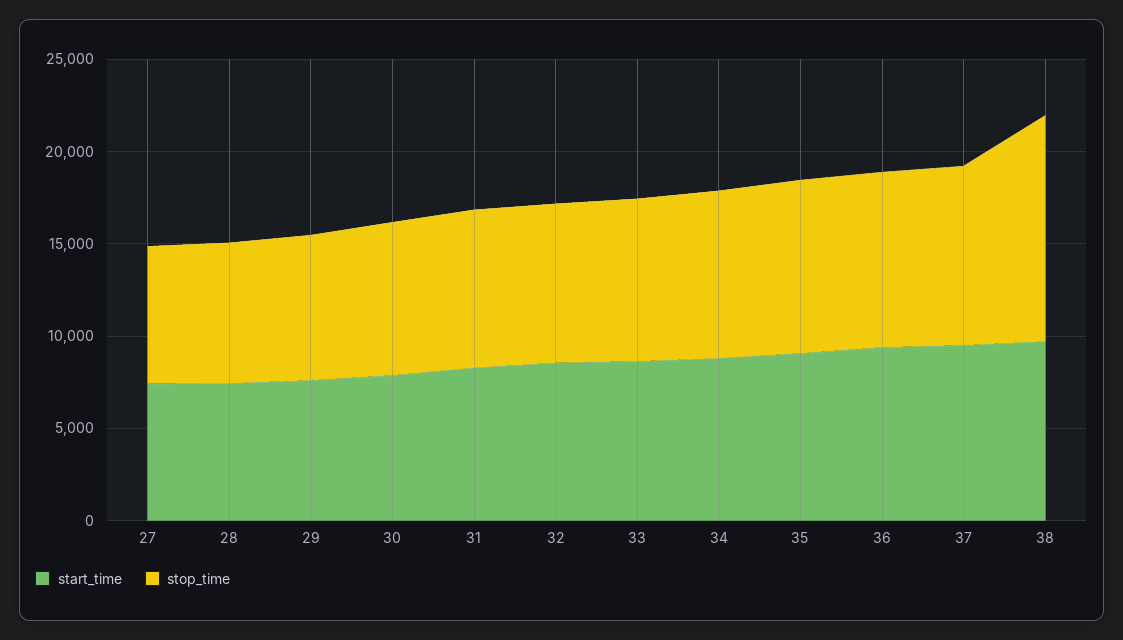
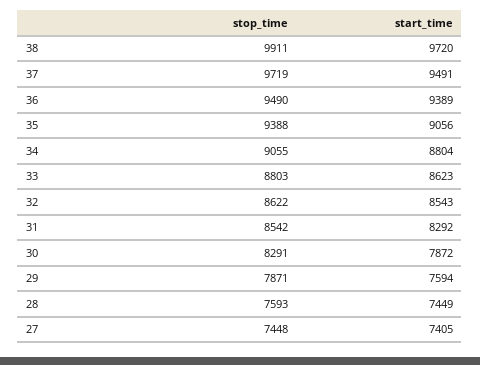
stop_time, 38: 12000 -> 9911

